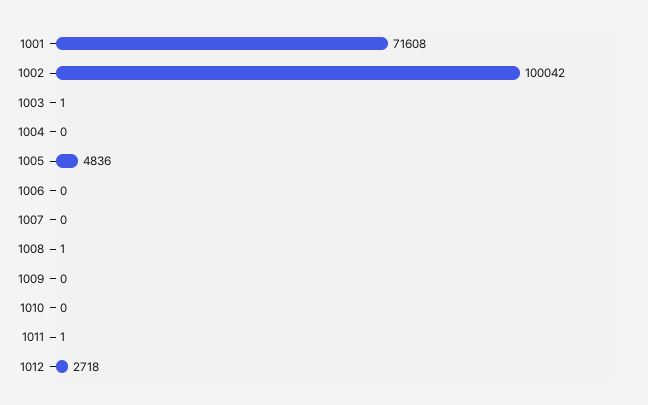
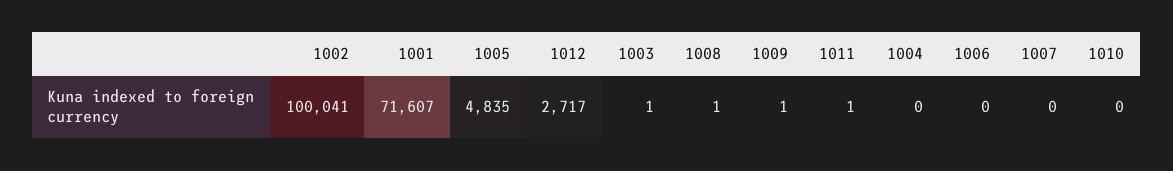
1001: 71608 -> 71607
1002: 100042 -> 100041
1005: 4836 -> 4835
1009: 0 -> 1
1012: 2718 -> 2717

